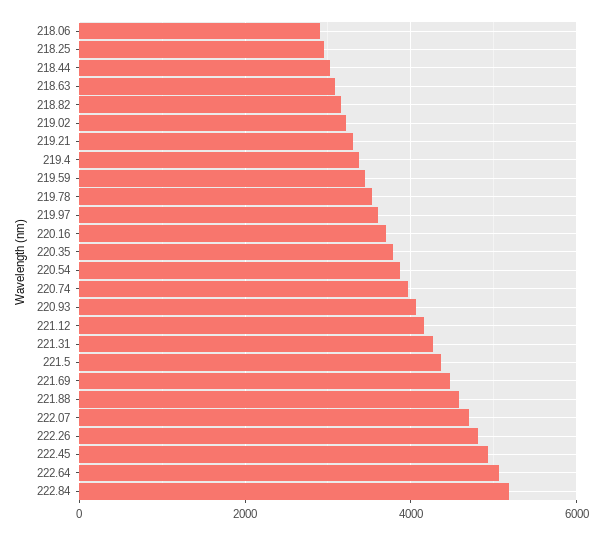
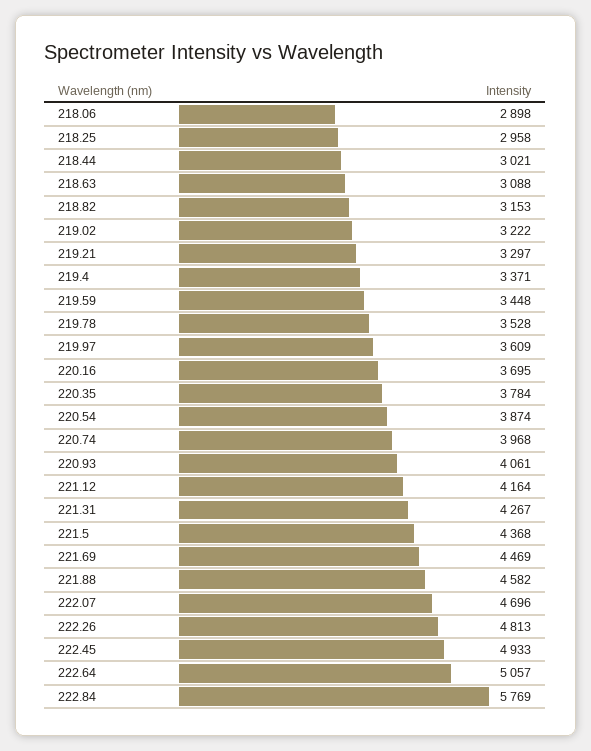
222.84: 5200 -> 5769

